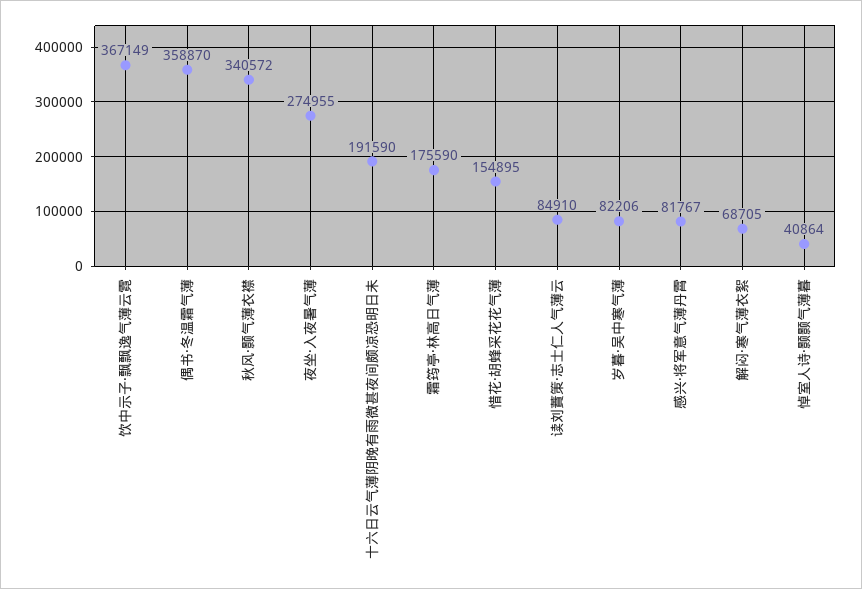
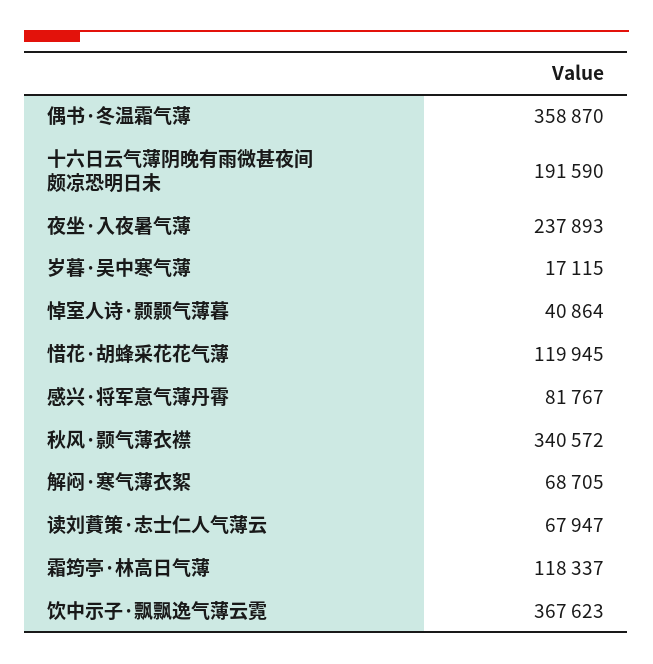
饮中示子·飘飘逸气薄云霓: 367149 -> 367623
夜坐·入夜暑气薄: 274955 -> 237893
霜筠亭·林高日气薄: 175590 -> 118337
惜花·胡蜂采花花气薄: 154895 -> 119945
读刘蕡策·志士仁人气薄云: 84910 -> 67947
岁暮·吴中寒气薄: 82206 -> 17115

